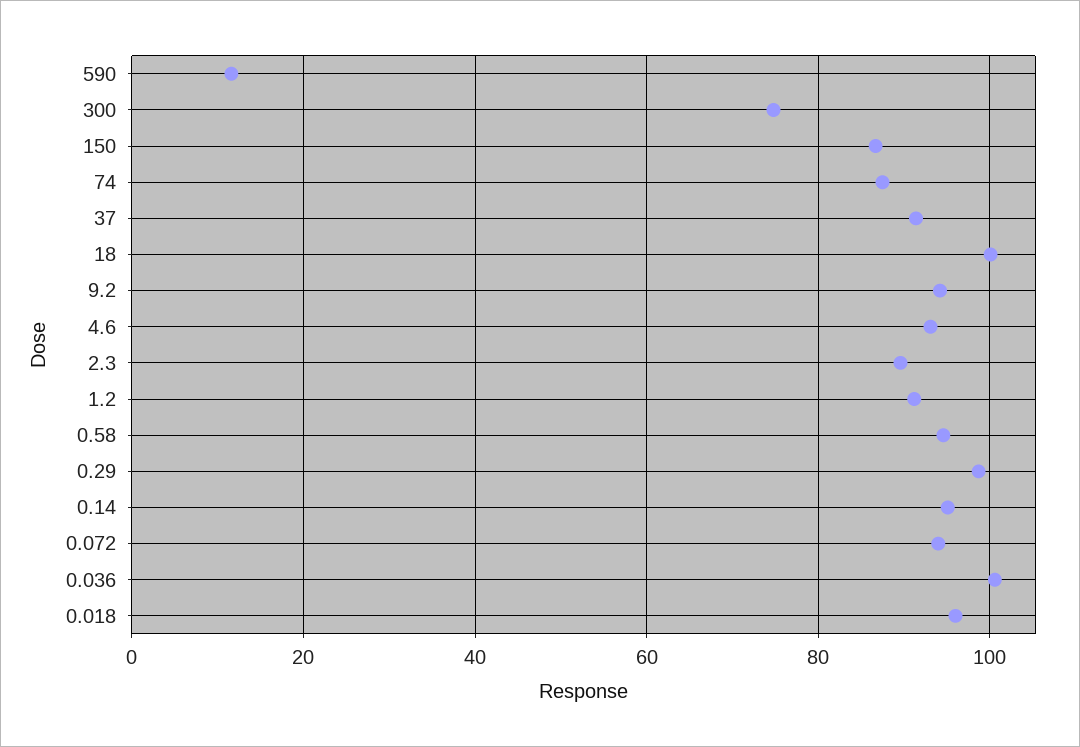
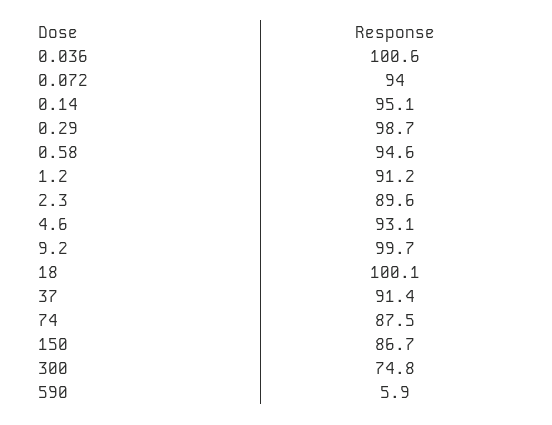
590: 12 -> 5.9
9.2: 94 -> 99.7
0.018: 96 -> none

